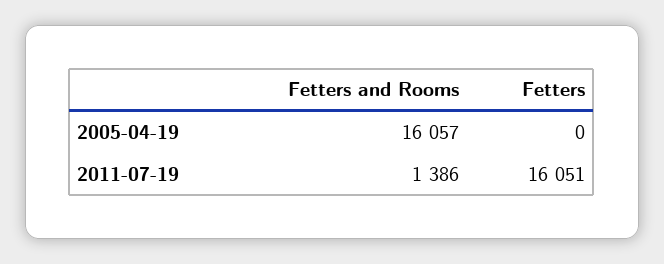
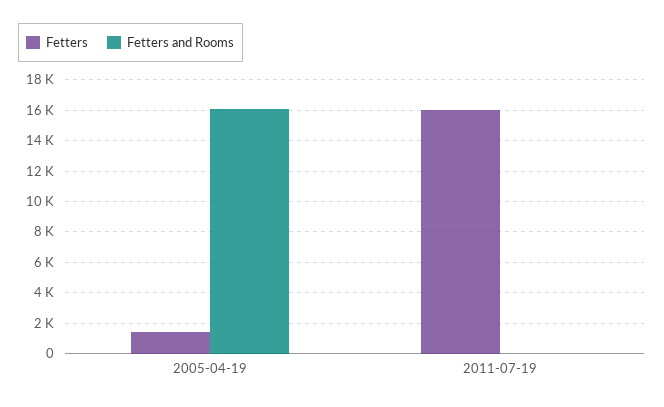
Fetters, 2005-04-19: 0 -> 1500
Fetters and Rooms, 2011-07-19: 1386 -> 0

